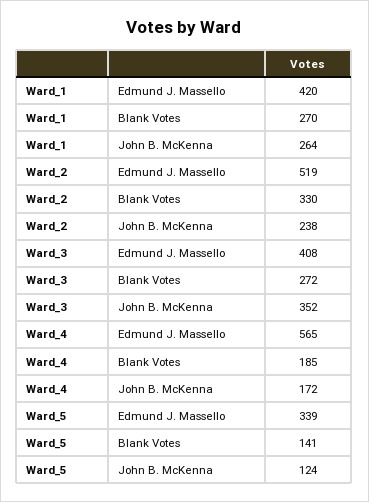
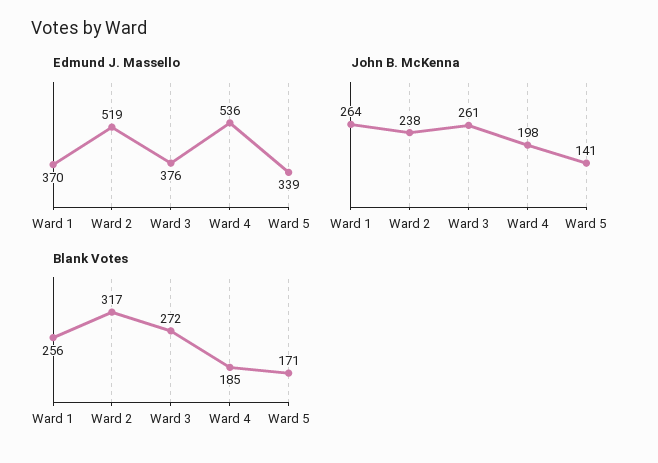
Edmund J. Massello, Ward_1: 420 -> 370
Blank Votes, Ward_1: 270 -> 256
Blank Votes, Ward_2: 330 -> 317
Edmund J. Massello, Ward_3: 408 -> 376
John B. McKenna, Ward_3: 352 -> 261
Edmund J. Massello, Ward_4: 565 -> 536
John B. McKenna, Ward_4: 172 -> 198
Blank Votes, Ward_5: 141 -> 171
John B. McKenna, Ward_5: 124 -> 141

